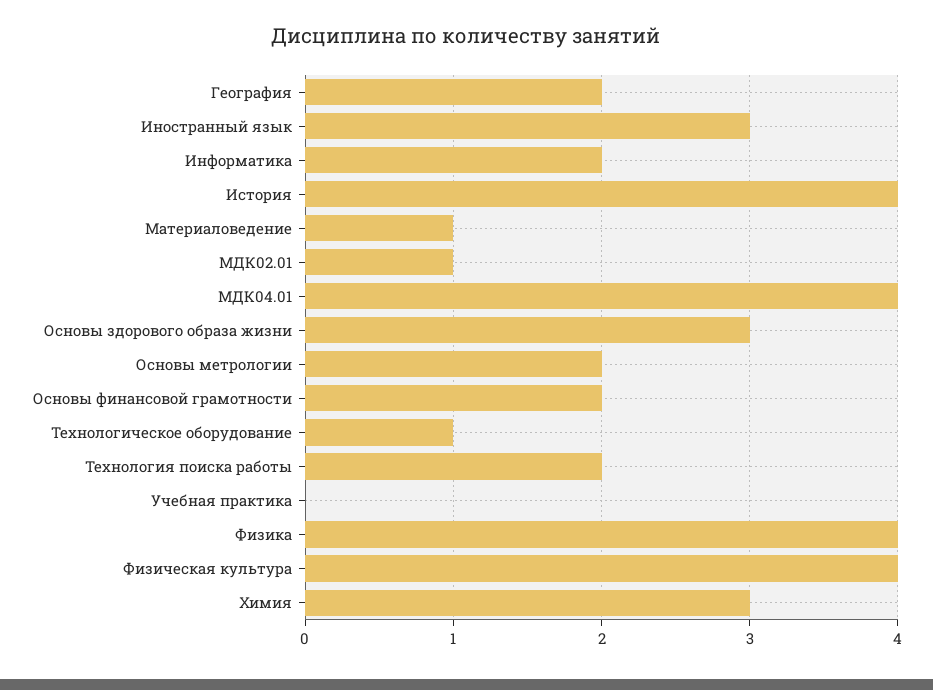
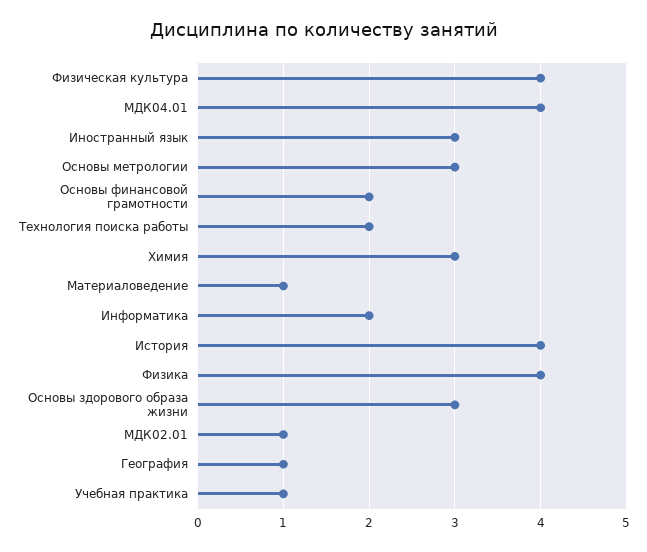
География: 2 -> 1
Основы метрологии: 2 -> 3
Технологическое оборудование: 1 -> none
Учебная практика: 0 -> 1

